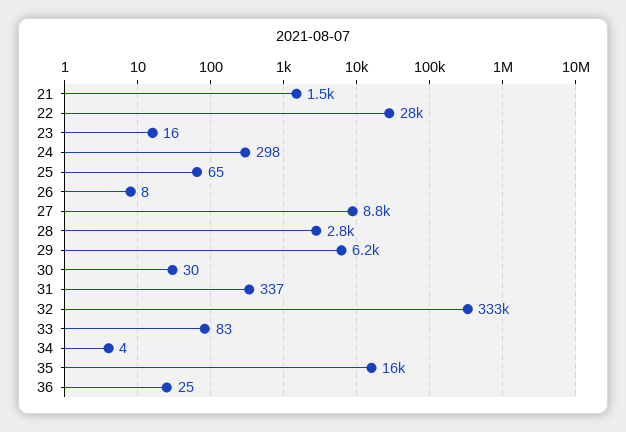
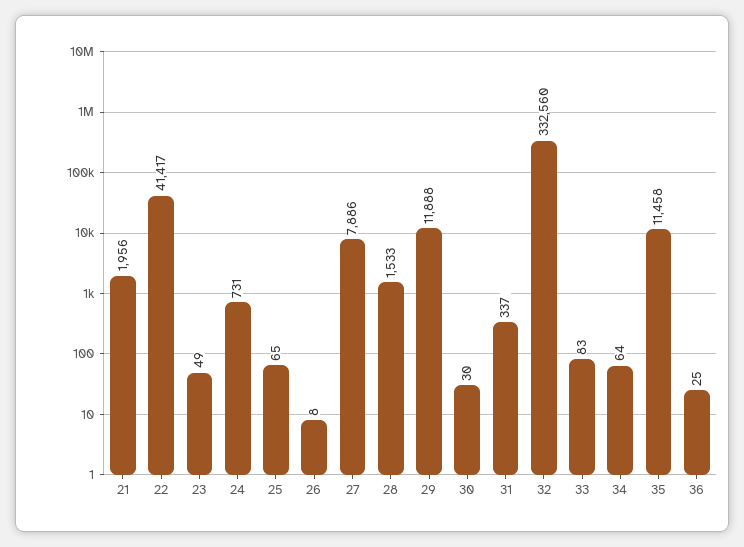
21: 1500 -> 1956
22: 28000 -> 41417
23: 16 -> 49
24: 298 -> 731
27: 8800 -> 7886
28: 2800 -> 1533
29: 6200 -> 11888
34: 4 -> 64
35: 16000 -> 11458

